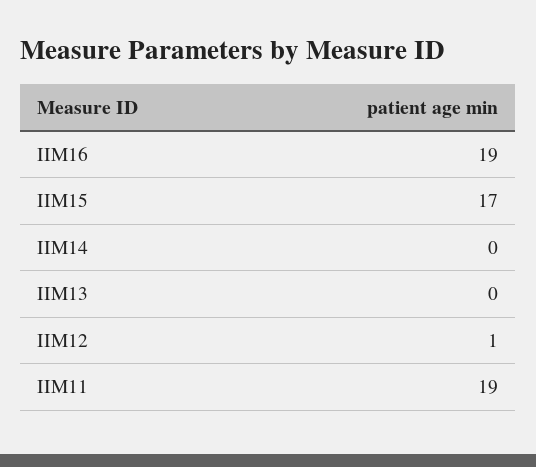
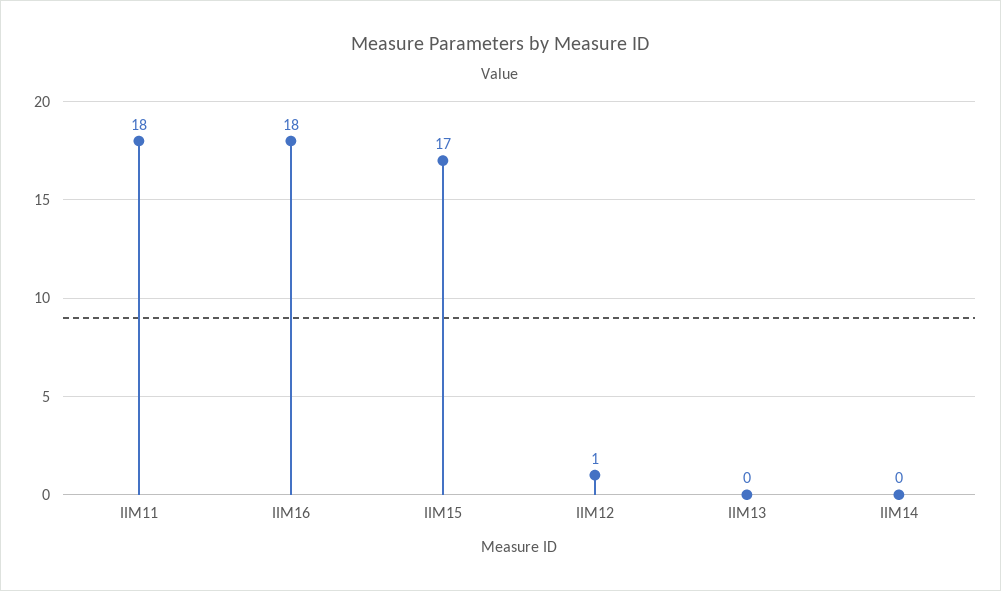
IIM16: 19 -> 18
IIM11: 19 -> 18

